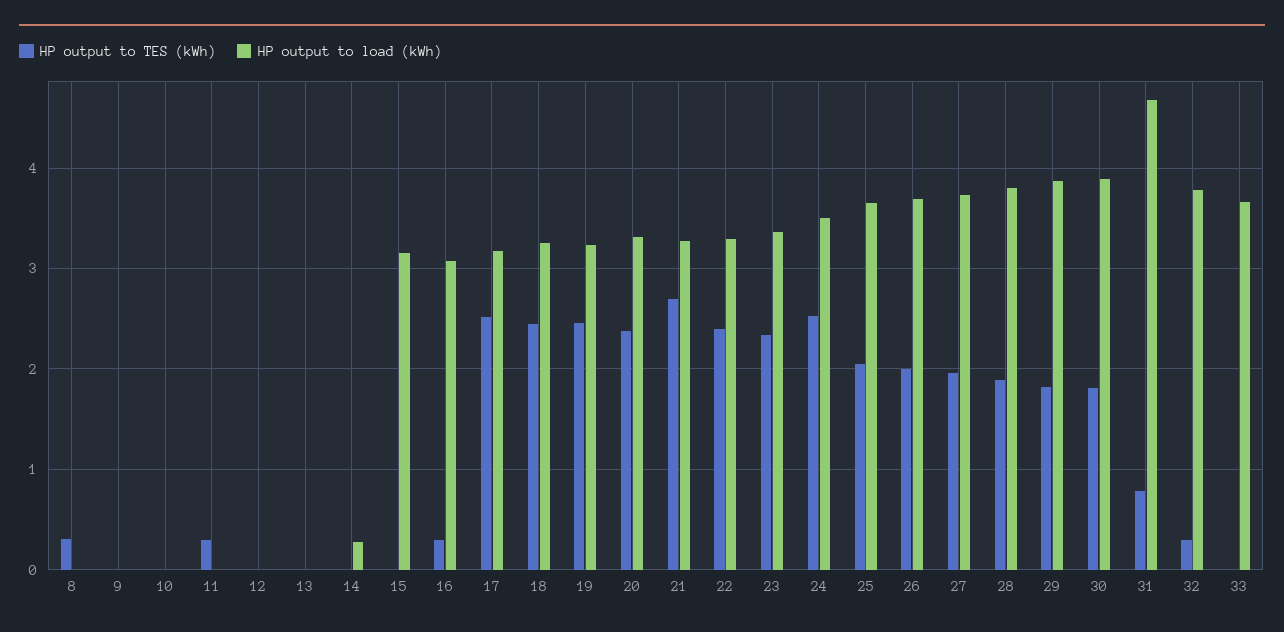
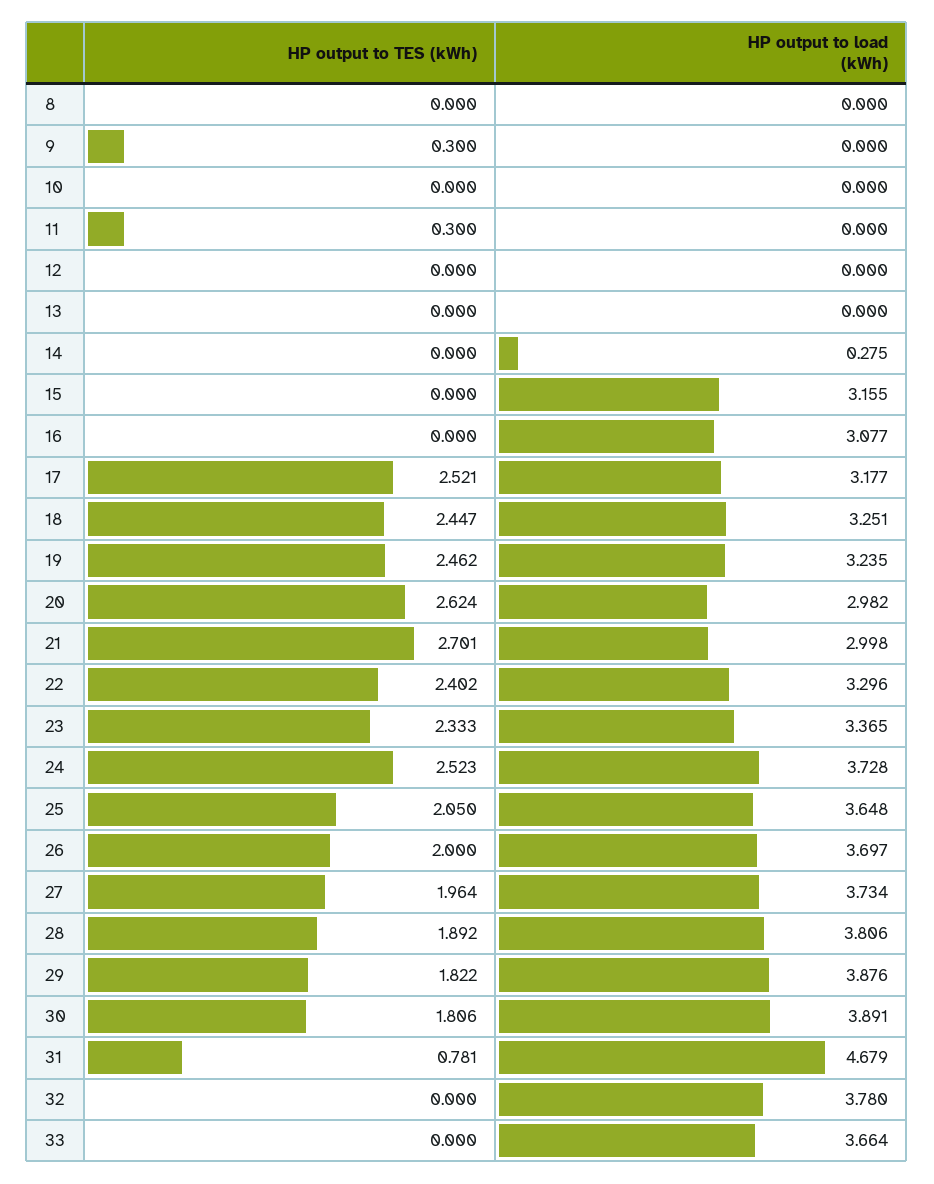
HP output to TES (kWh), 8: 0.3 -> 0
HP output to TES (kWh), 9: 0 -> 0.3
HP output to TES (kWh), 16: 0.3 -> 0
HP output to TES (kWh), 20: 2.4 -> 2.624
HP output to load (kWh), 20: 3.3 -> 2.982
HP output to load (kWh), 21: 3.3 -> 2.998
HP output to load (kWh), 24: 3.5 -> 3.728
HP output to TES (kWh), 32: 0.3 -> 0

